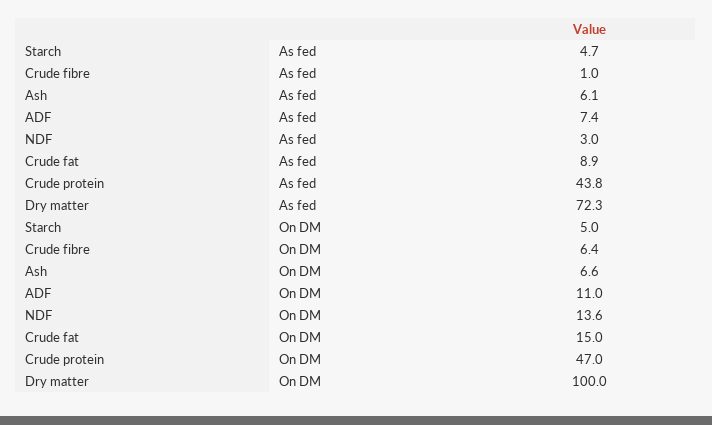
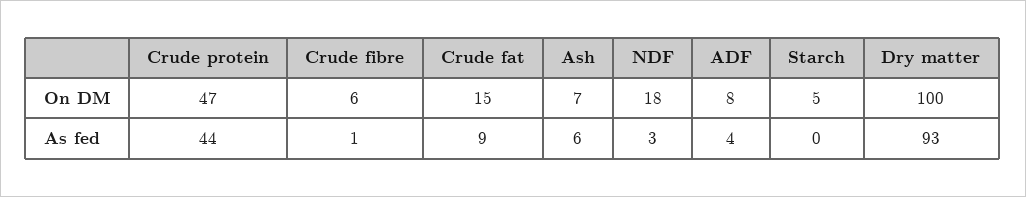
Starch, As fed: 4.7 -> 0
ADF, As fed: 7.4 -> 4
Dry matter, As fed: 72.3 -> 93
ADF, On DM: 11 -> 8
NDF, On DM: 13.6 -> 18

